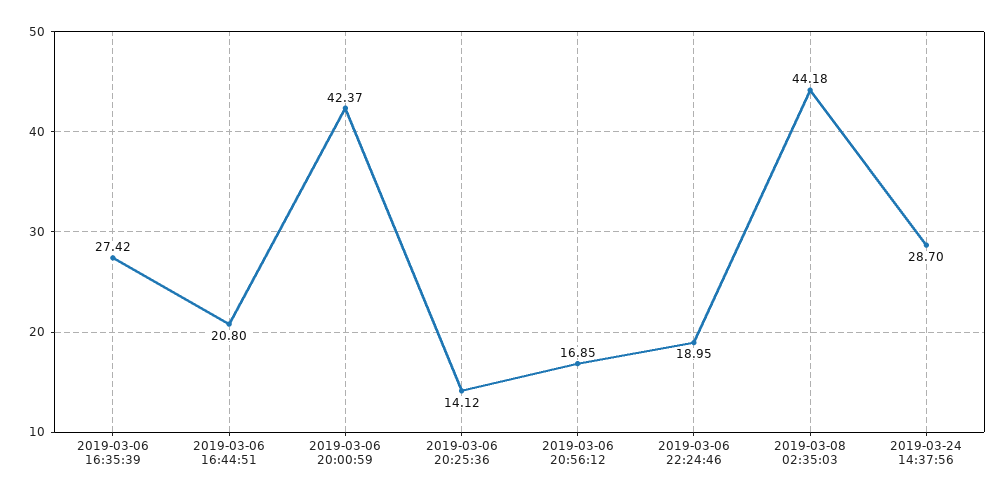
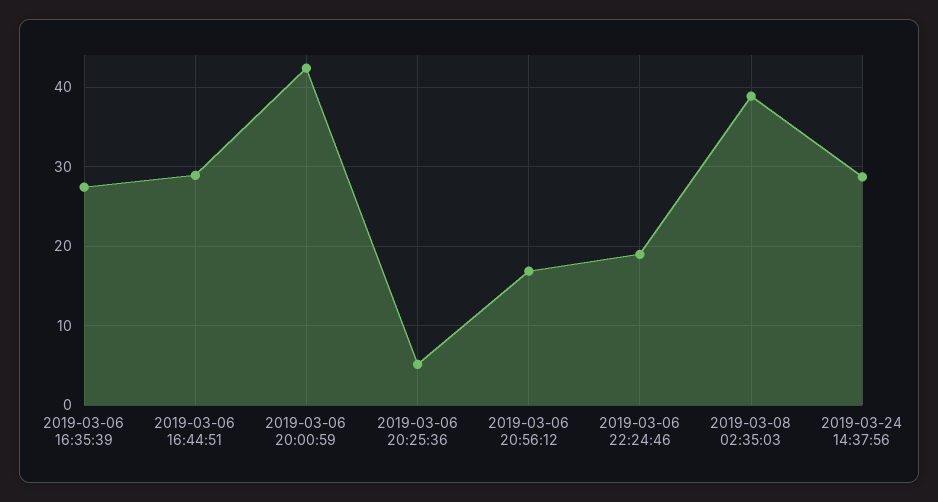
2019-03-06 16:44:51: 20.8 -> 29
2019-03-06 20:25:36: 14.12 -> 5
2019-03-08 02:35:03: 44.18 -> 39

